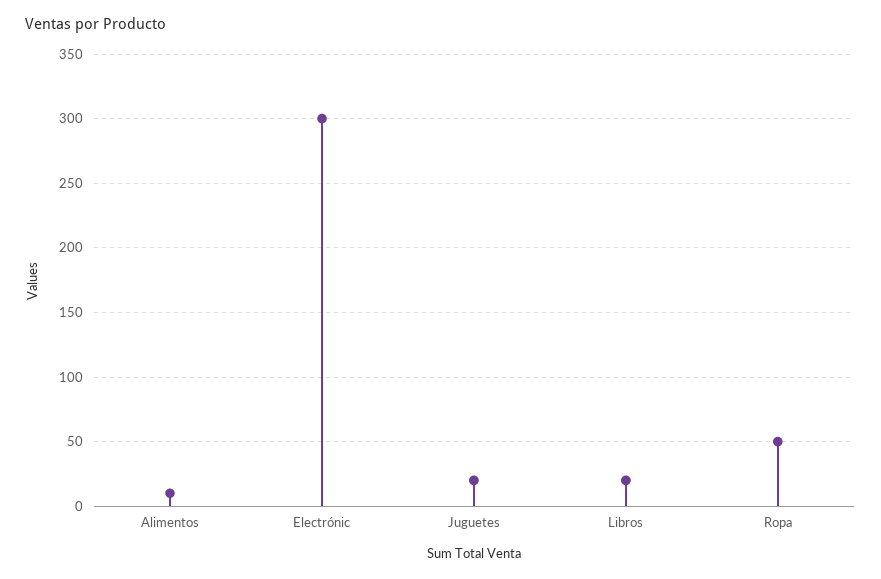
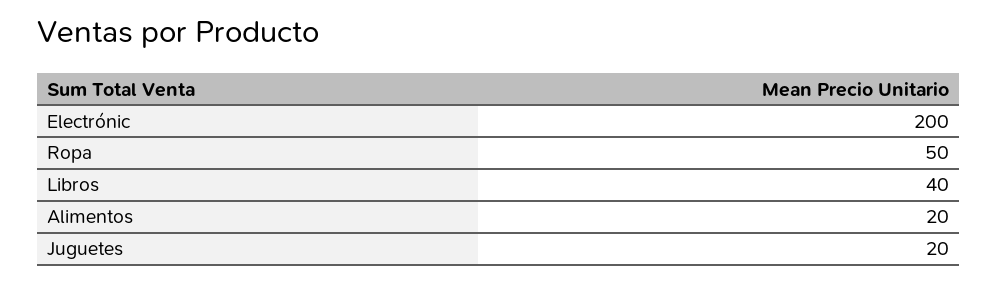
Alimentos: 10 -> 20
Electrónic: 300 -> 200
Libros: 20 -> 40

